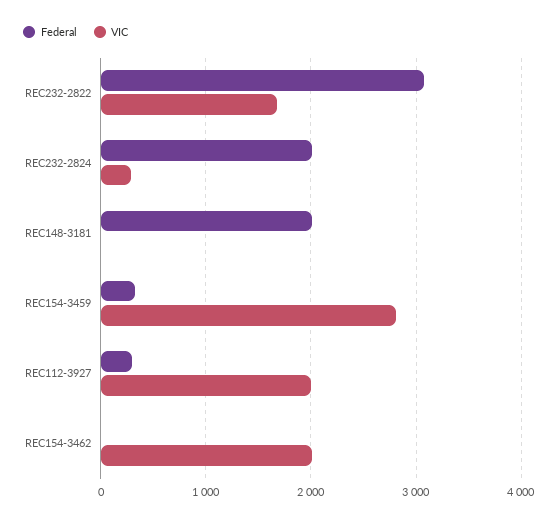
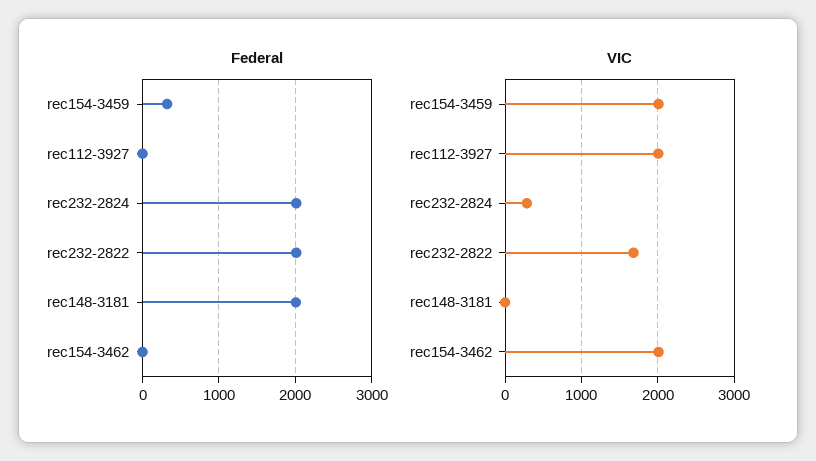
Federal, REC232-2822: 3100 -> 2000
VIC, REC154-3459: 2800 -> 2000
Federal, REC112-3927: 300 -> 0

